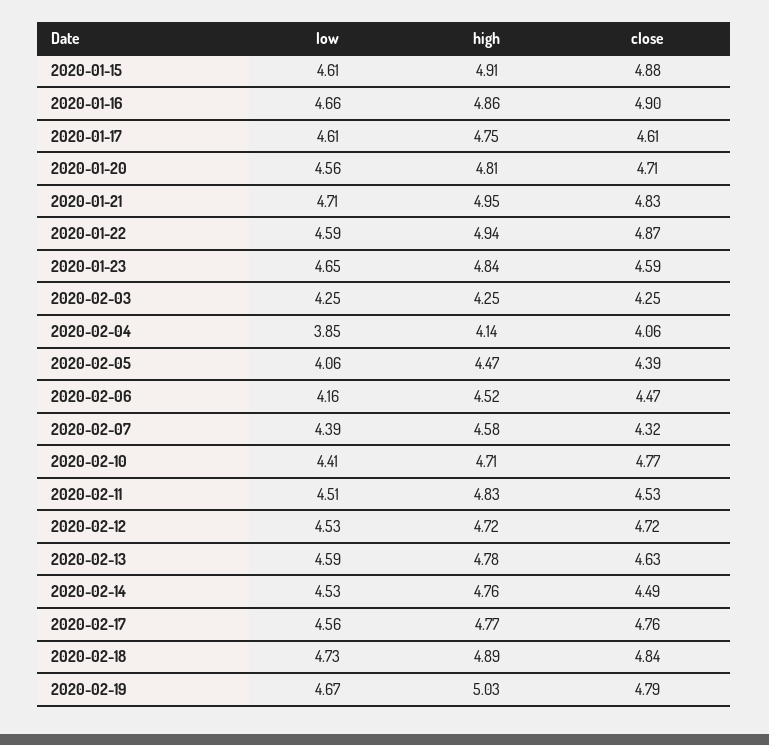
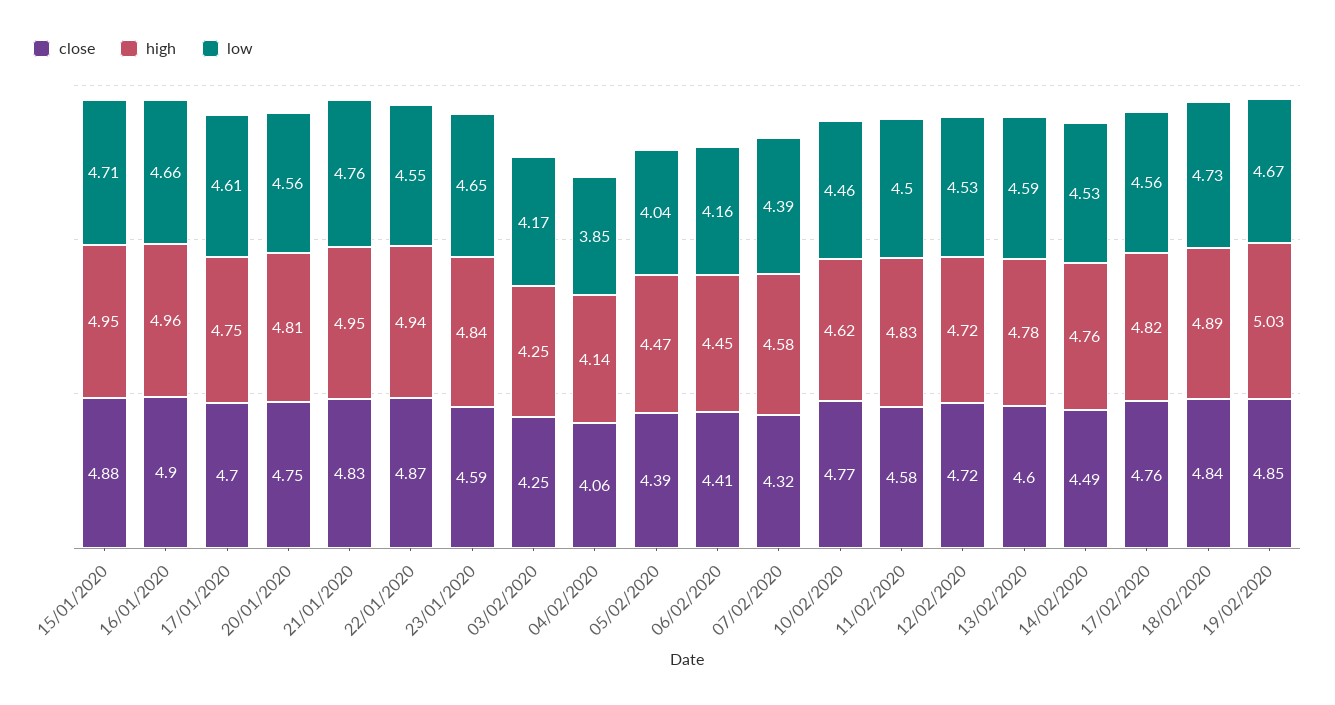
low, 2020-01-15: 4.61 -> 4.71
high, 2020-01-15: 4.91 -> 4.95
high, 2020-01-16: 4.86 -> 4.96
close, 2020-01-17: 4.61 -> 4.7
close, 2020-01-20: 4.71 -> 4.75
low, 2020-01-21: 4.71 -> 4.76
low, 2020-01-22: 4.59 -> 4.55
low, 2020-02-03: 4.25 -> 4.17
low, 2020-02-05: 4.06 -> 4.04
high, 2020-02-06: 4.52 -> 4.45
close, 2020-02-06: 4.47 -> 4.41
low, 2020-02-10: 4.41 -> 4.46
high, 2020-02-10: 4.71 -> 4.62
low, 2020-02-11: 4.51 -> 4.5
close, 2020-02-11: 4.53 -> 4.58
close, 2020-02-13: 4.63 -> 4.6
high, 2020-02-17: 4.77 -> 4.82
close, 2020-02-19: 4.79 -> 4.85

